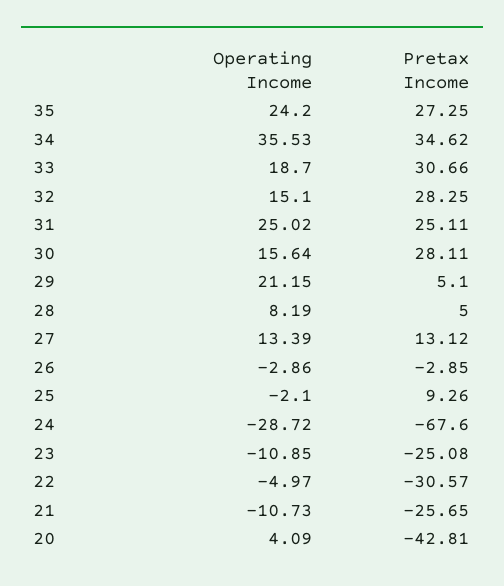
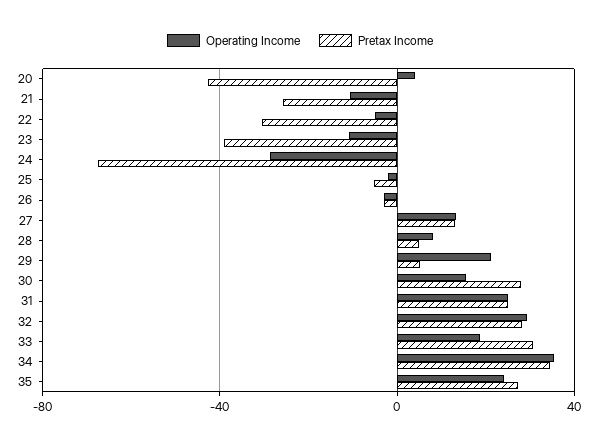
Operating Income, 32: 15.1 -> 30
Pretax Income, 25: 9.26 -> -5
Pretax Income, 23: -25.08 -> -40

